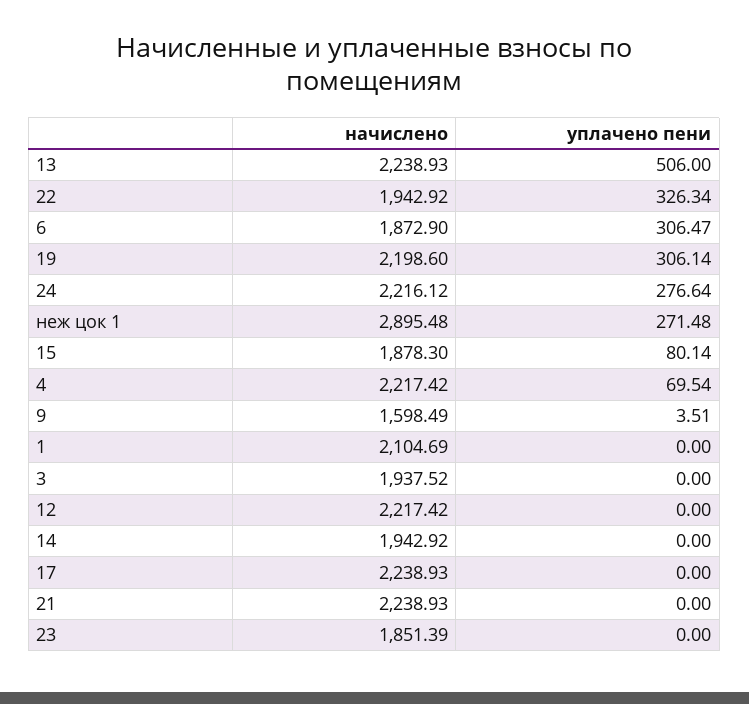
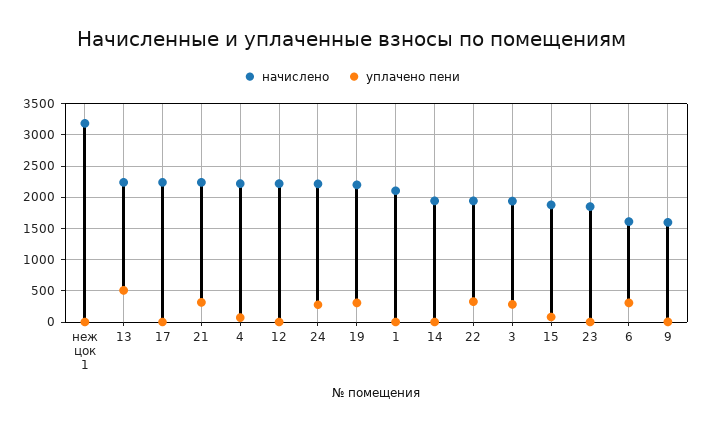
начислено, 6: 1872.9 -> 1600
начислено, неж цок 1: 2895.48 -> 3200
уплачено пени, неж цок 1: 271.48 -> 0
уплачено пени, 3: 0 -> 300
уплачено пени, 21: 0 -> 300

